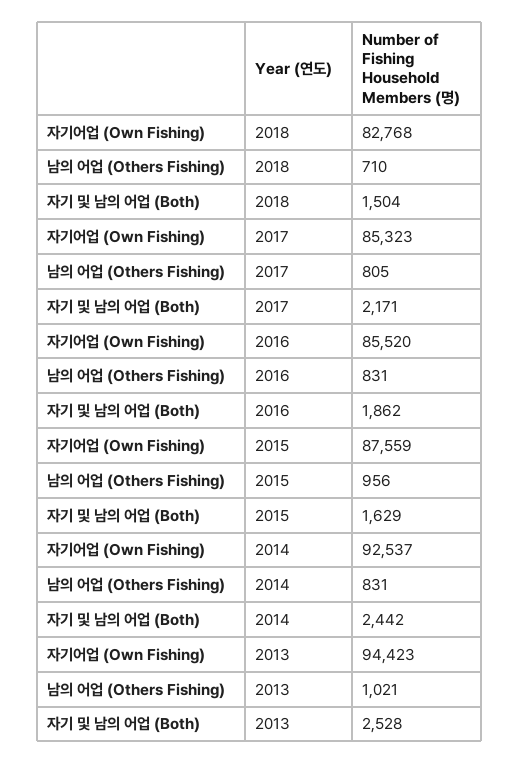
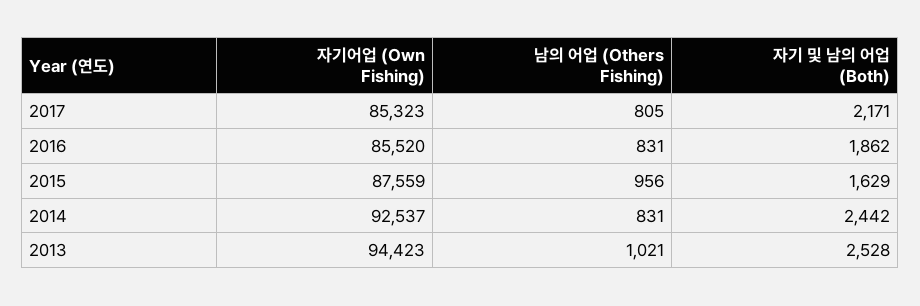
자기어업 (Own Fishing), 2018: 82768 -> none
남의 어업 (Others Fishing), 2018: 710 -> none
자기 및 남의 어업 (Both), 2018: 1504 -> none

